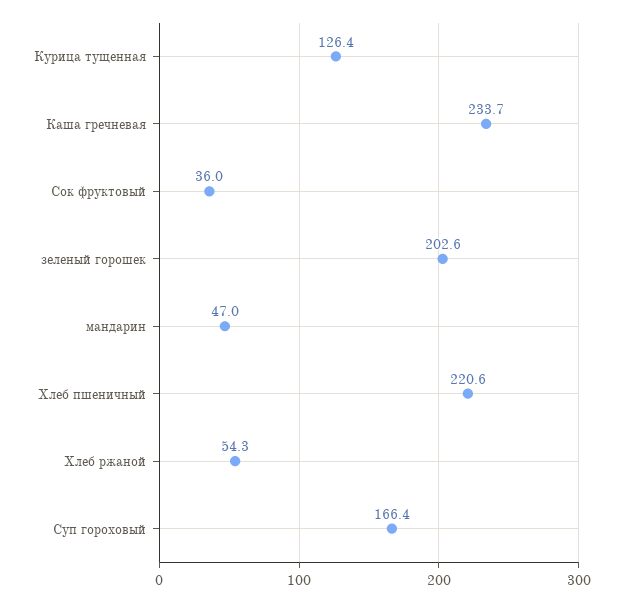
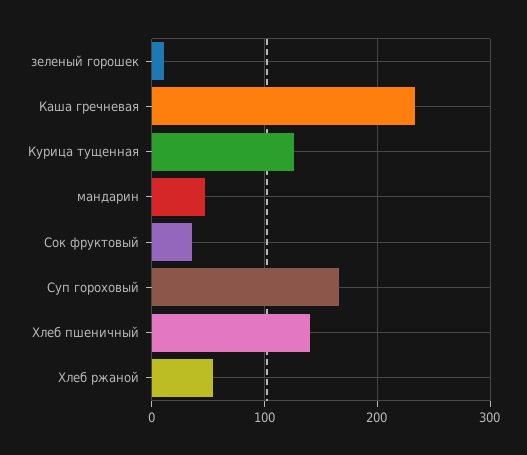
зеленый горошек: 202.6 -> 10
Хлеб пшеничный: 220.6 -> 140

